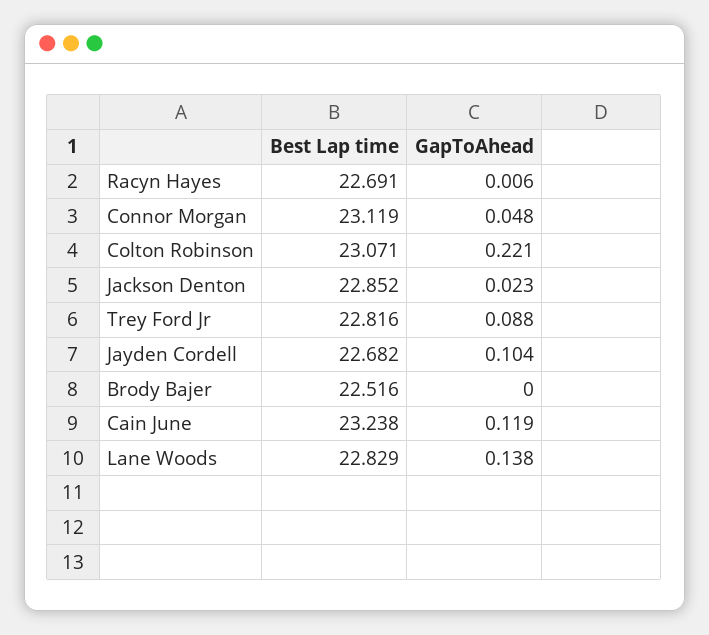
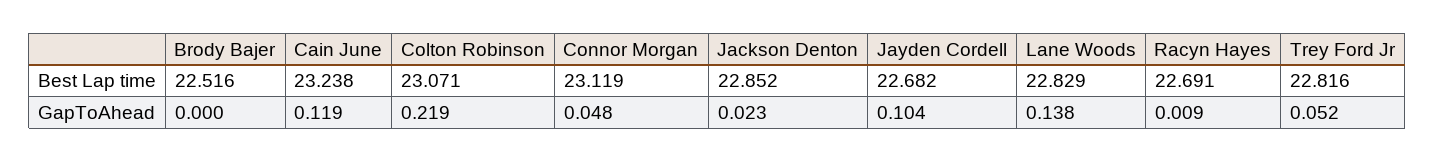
GapToAhead, Racyn Hayes: 0.006 -> 0.009
GapToAhead, Colton Robinson: 0.221 -> 0.219
GapToAhead, Trey Ford Jr: 0.088 -> 0.052

